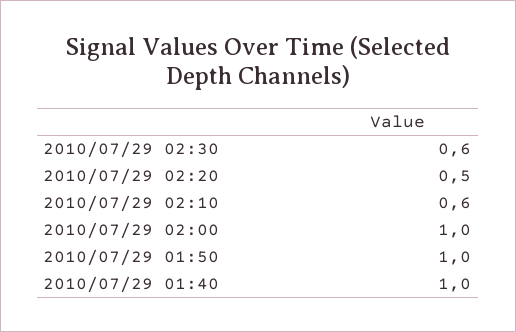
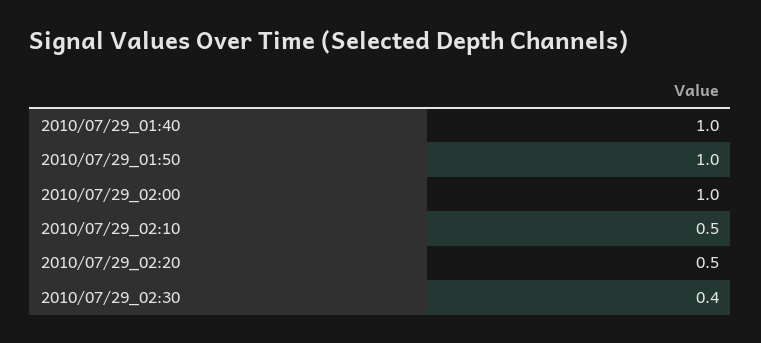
2010/07/29 02:30: 0.6 -> 0.4
2010/07/29 02:10: 0.6 -> 0.5

